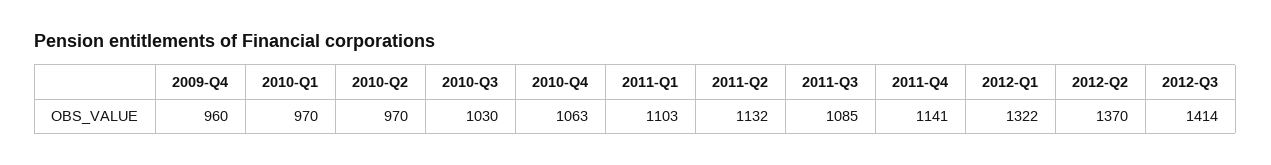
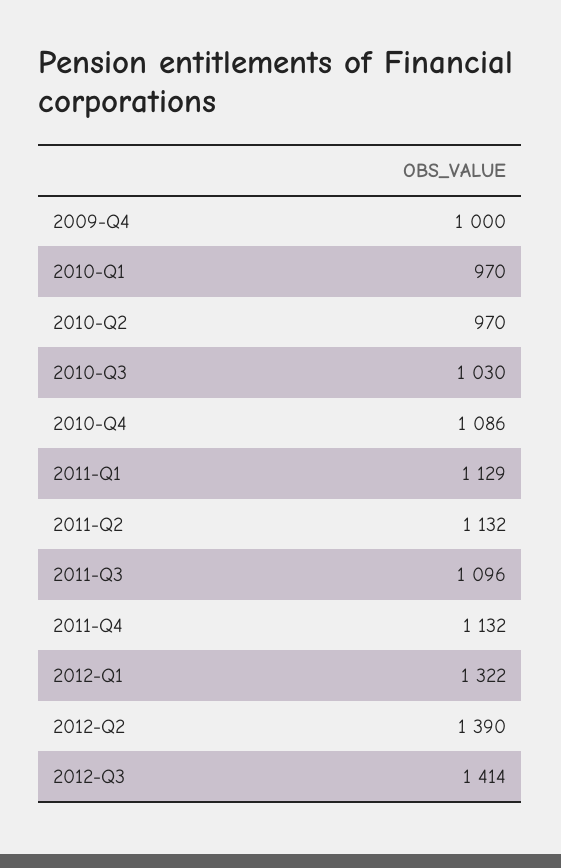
2009-Q4: 960 -> 1000
2010-Q4: 1063 -> 1086
2011-Q1: 1103 -> 1129
2011-Q3: 1085 -> 1096
2011-Q4: 1141 -> 1132
2012-Q2: 1370 -> 1390

